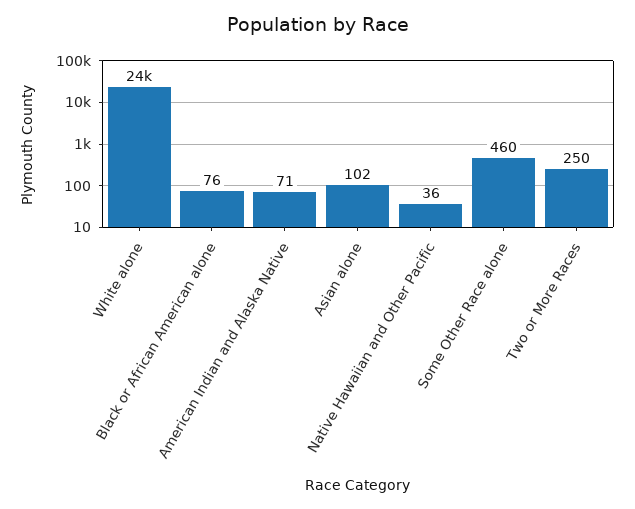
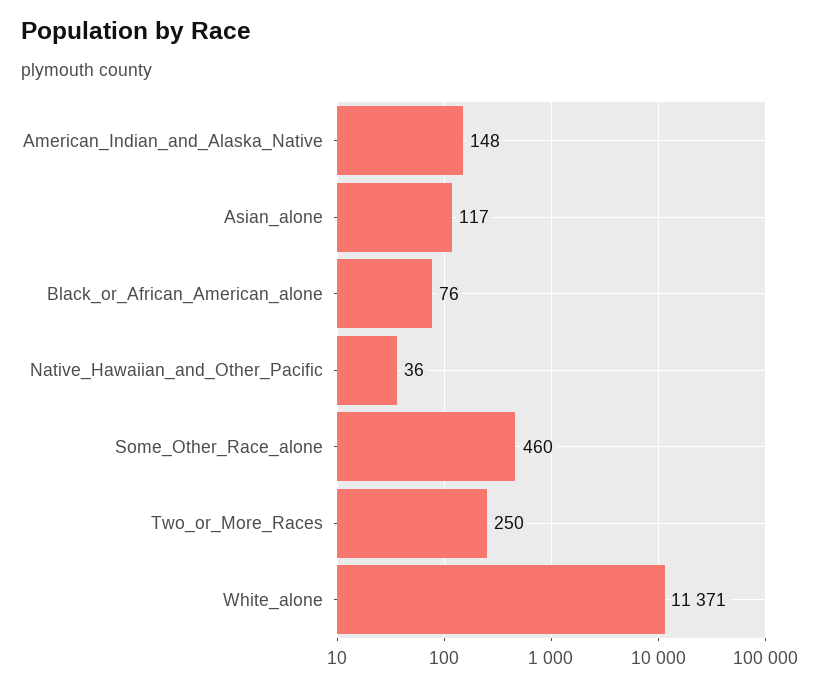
White alone: 24000 -> 11371
American Indian and Alaska Native: 71 -> 148
Asian alone: 102 -> 117

